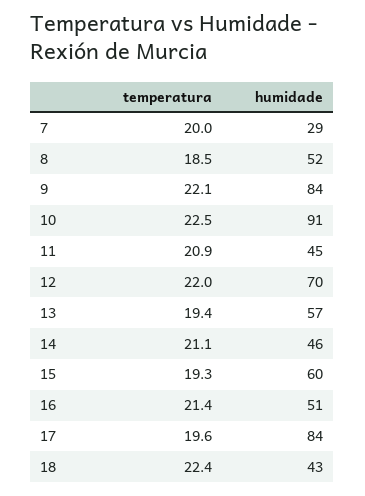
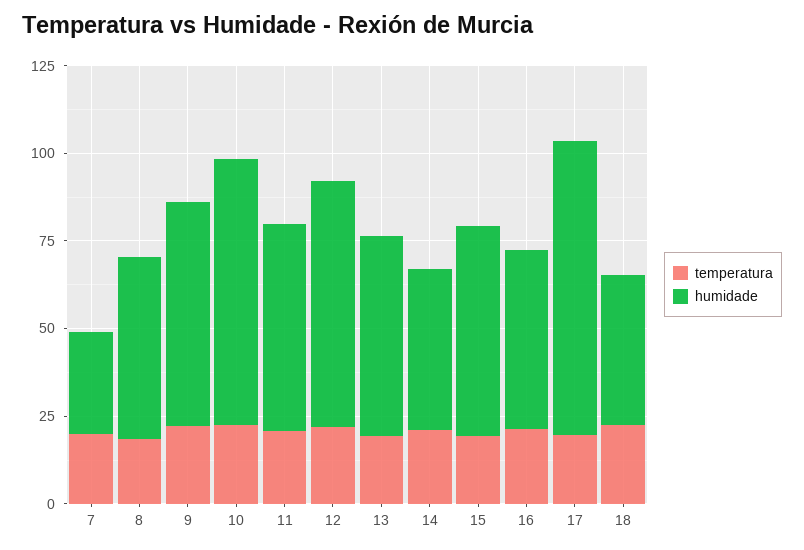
humidade, 9: 84 -> 65
humidade, 10: 91 -> 75
humidade, 11: 45 -> 60

